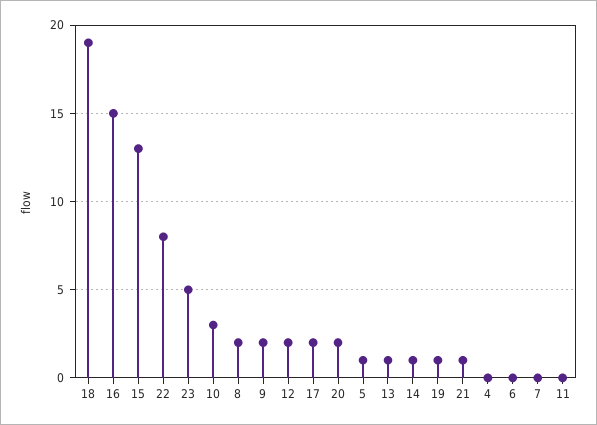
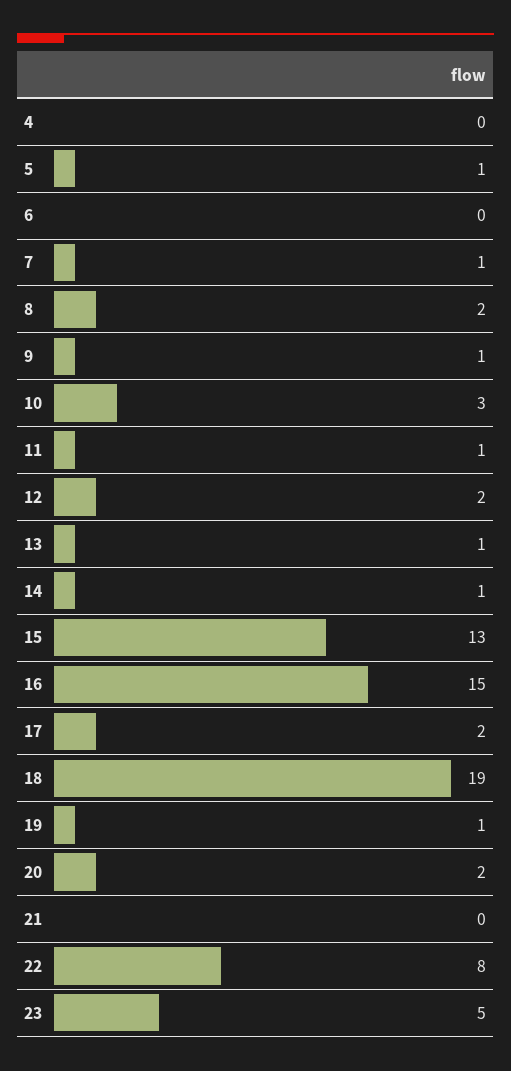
9: 2 -> 1
21: 1 -> 0
7: 0 -> 1
11: 0 -> 1

